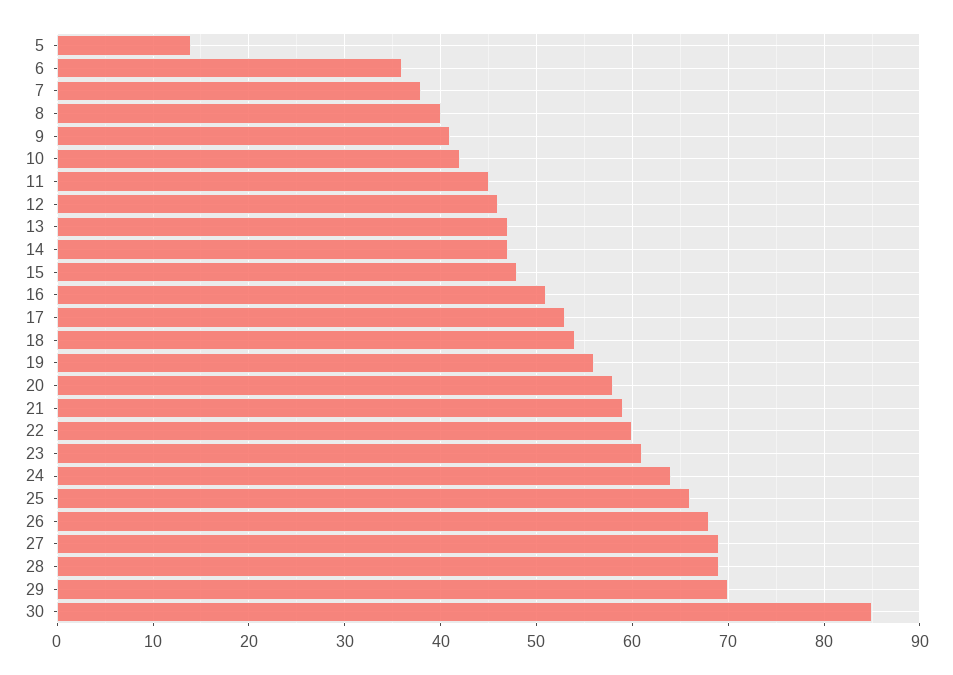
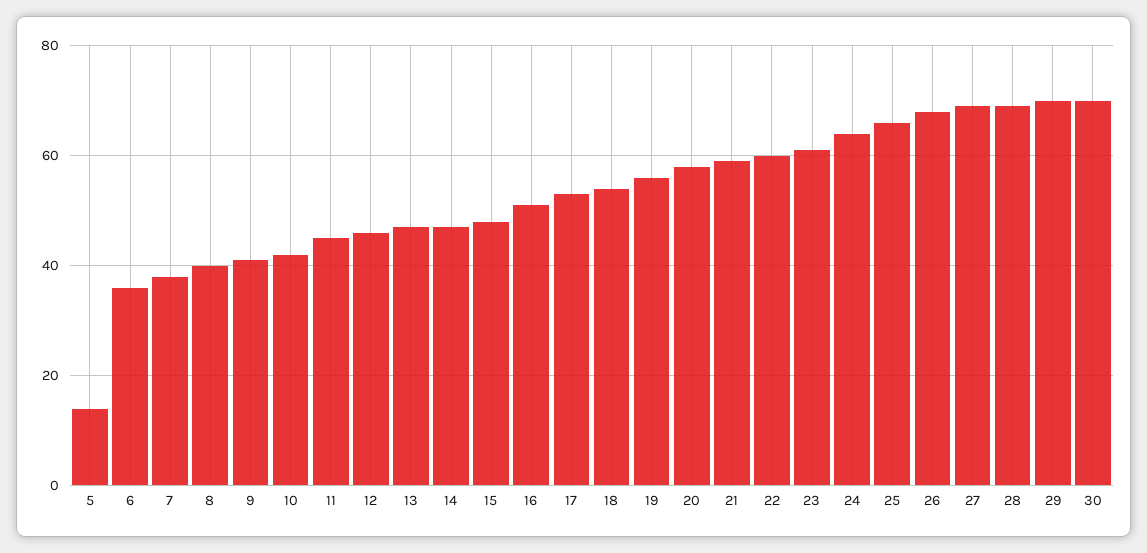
30: 85 -> 70

